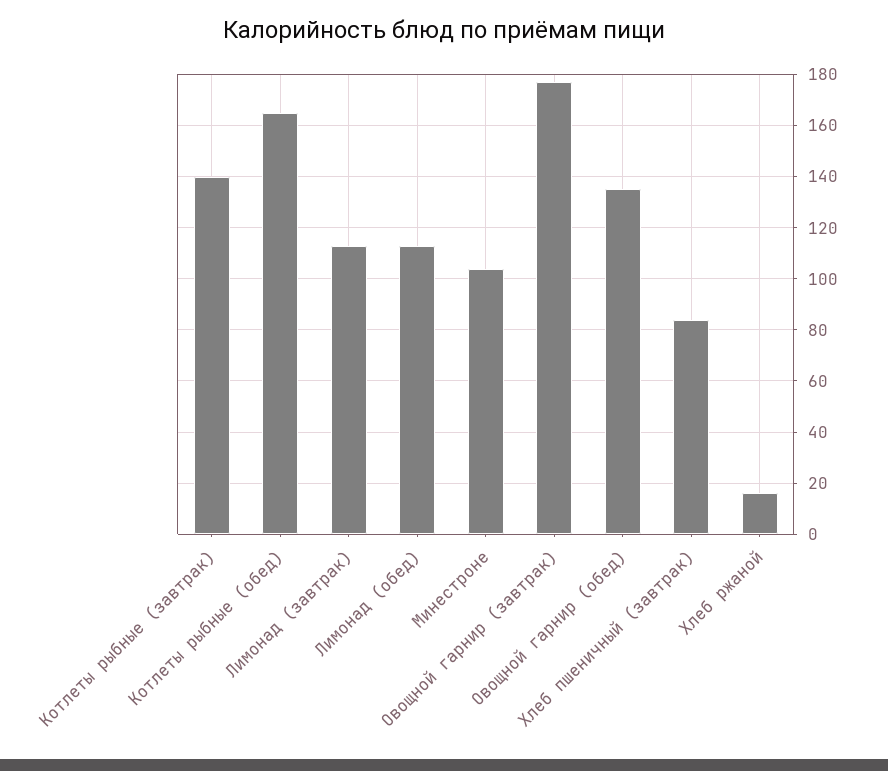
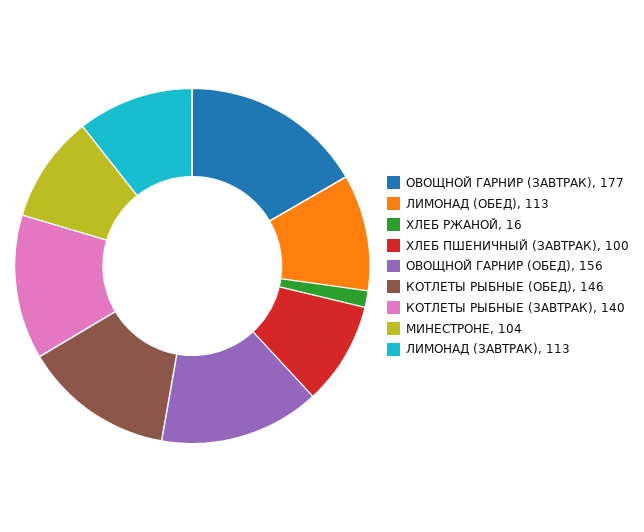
Котлеты рыбные (обед): 165 -> 146
Овощной гарнир (обед): 135 -> 156
Хлеб пшеничный (завтрак): 85 -> 100

